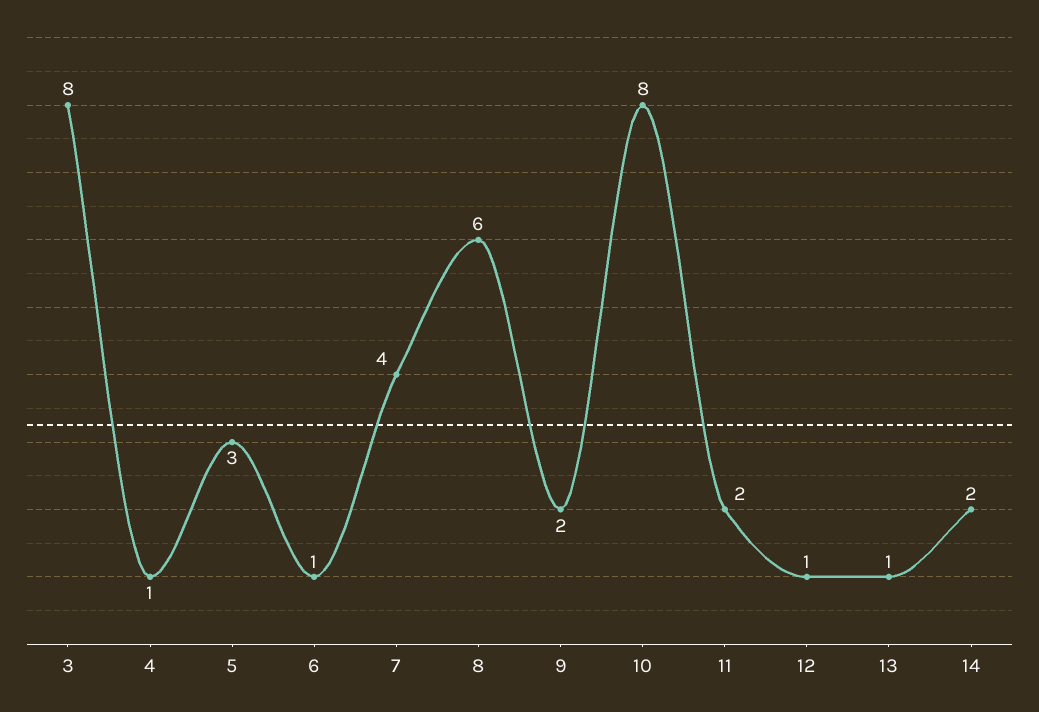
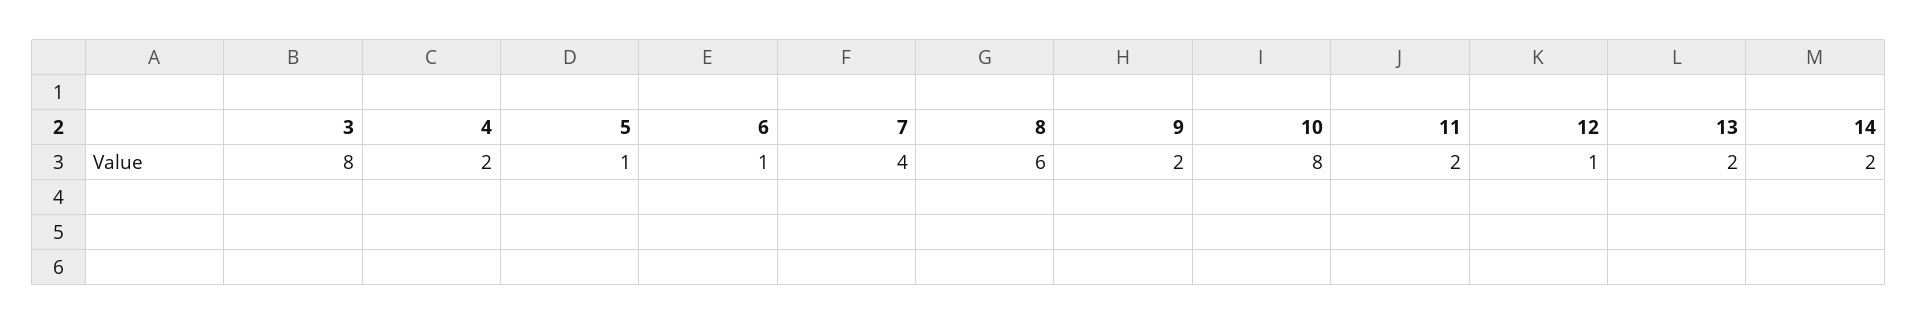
4: 1 -> 2
5: 3 -> 1
13: 1 -> 2

